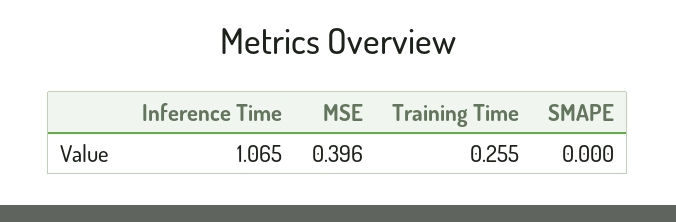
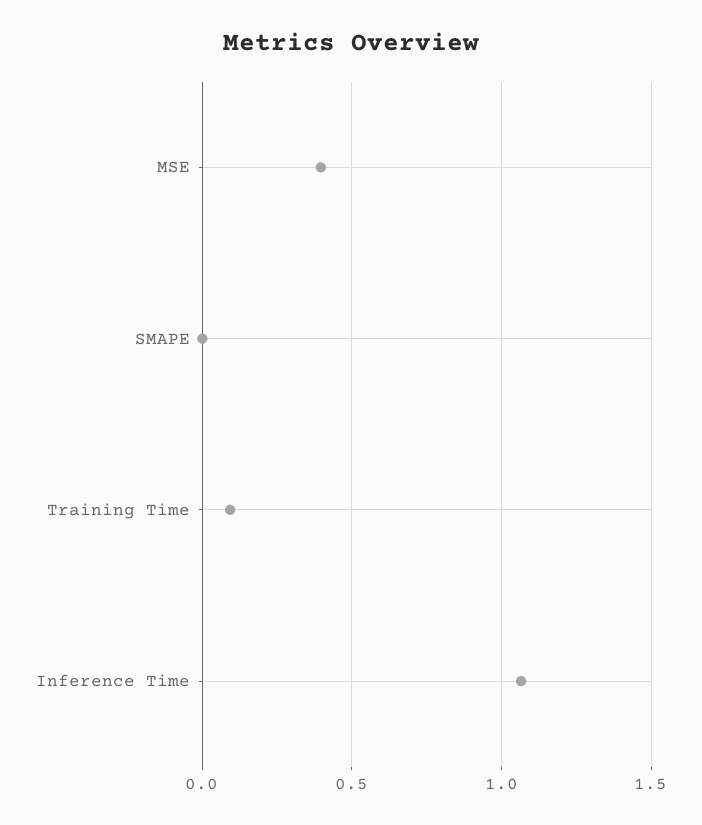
Training Time: 0.255 -> 0.1

